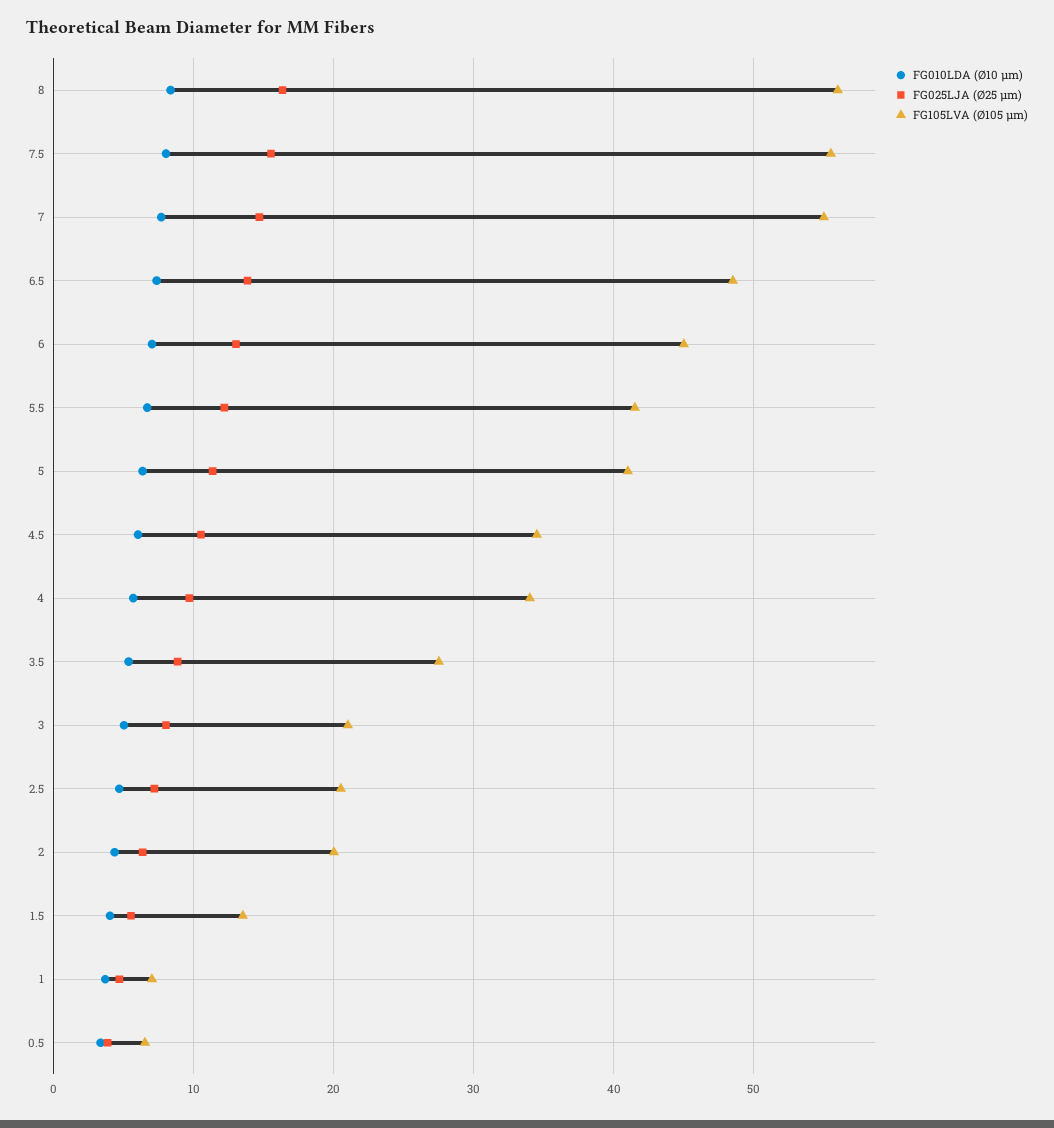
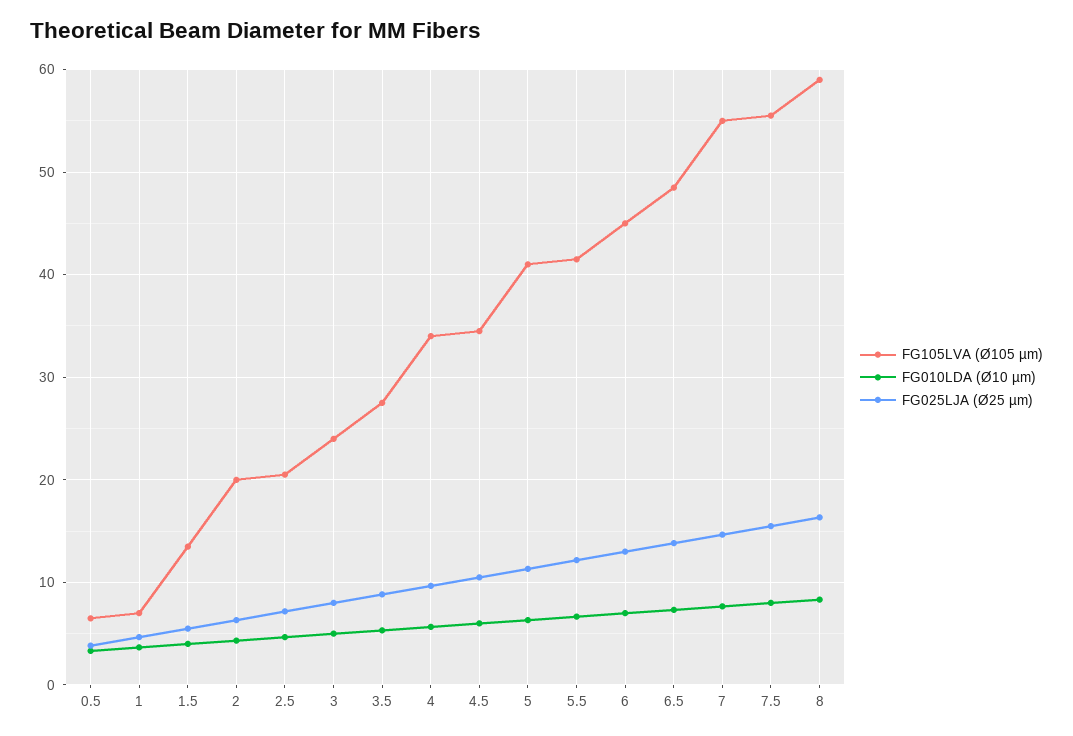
FG105LVA (Ø105 µm), 8: 56 -> 59
FG105LVA (Ø105 µm), 3: 21 -> 24

